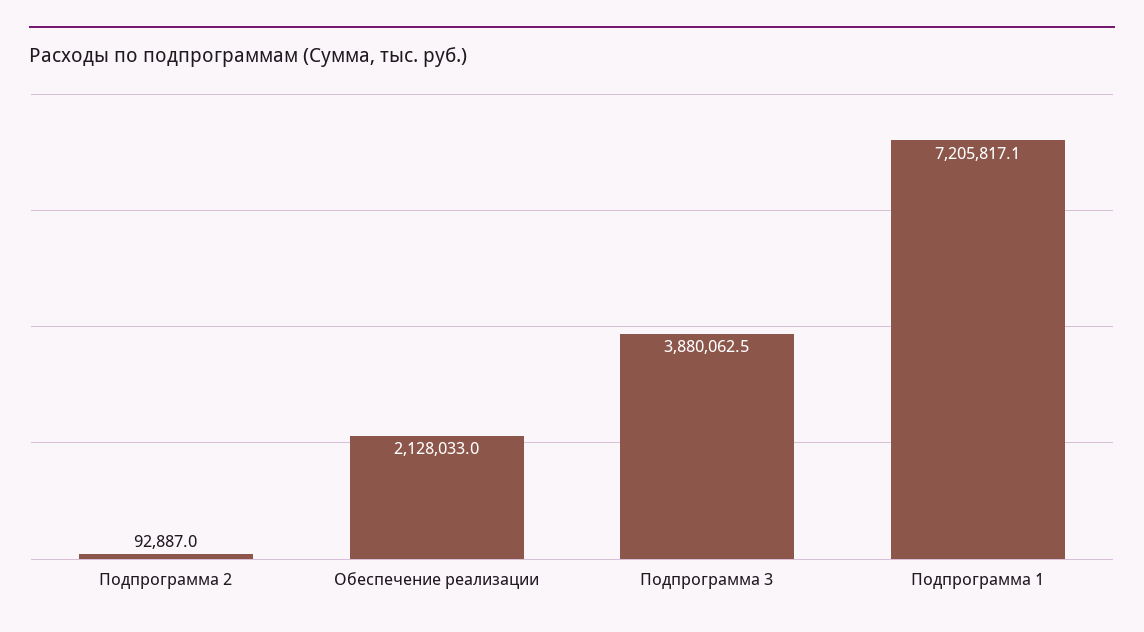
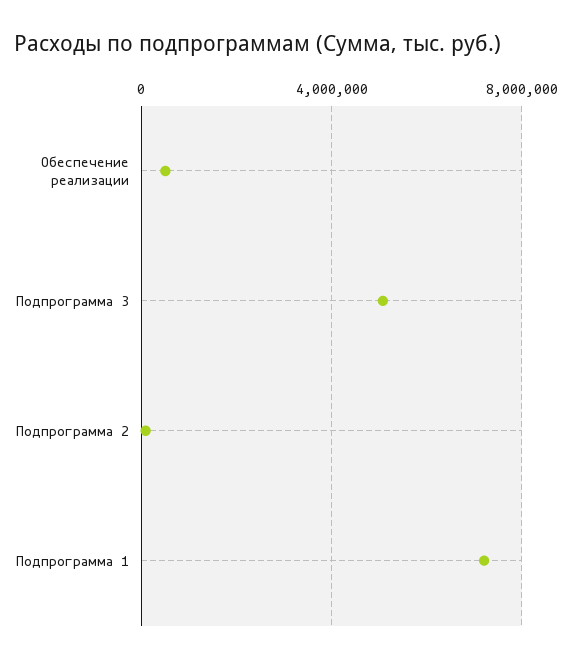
Обеспечение реализации: 2128033 -> 500000
Подпрограмма 3: 3880062.5 -> 5000000

